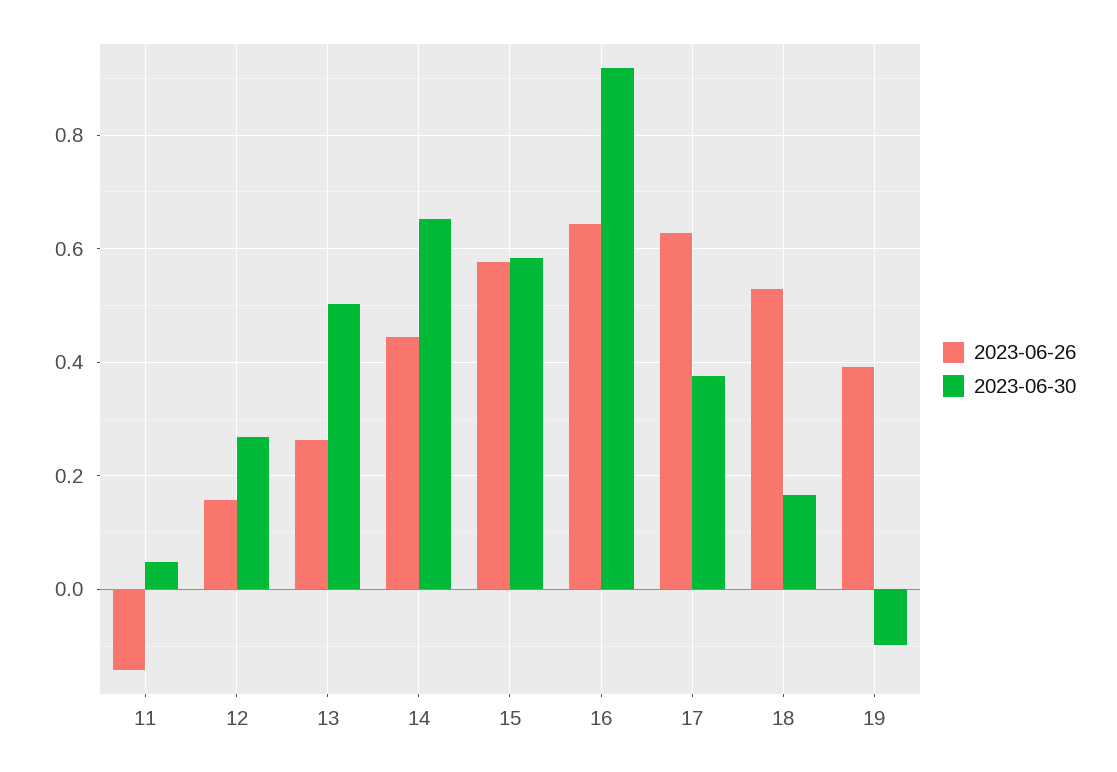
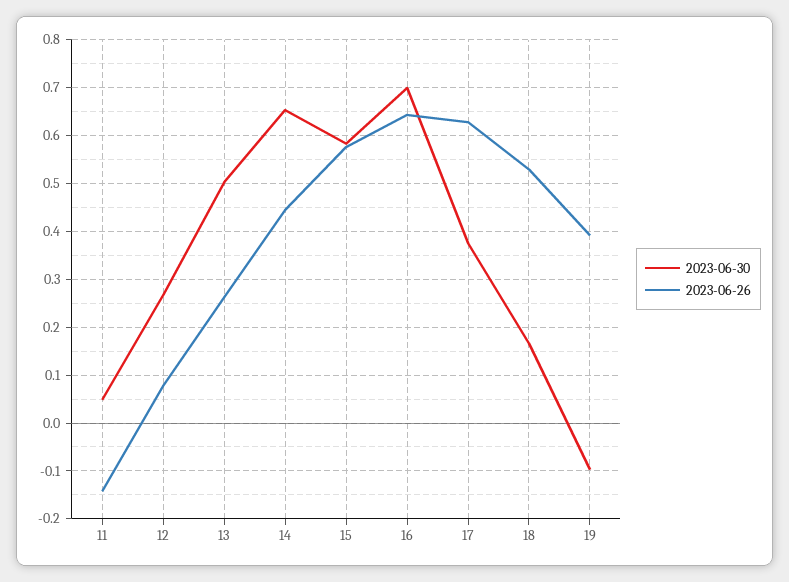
2023-06-26, 12: 0.16 -> 0.08
2023-06-30, 16: 0.92 -> 0.7

